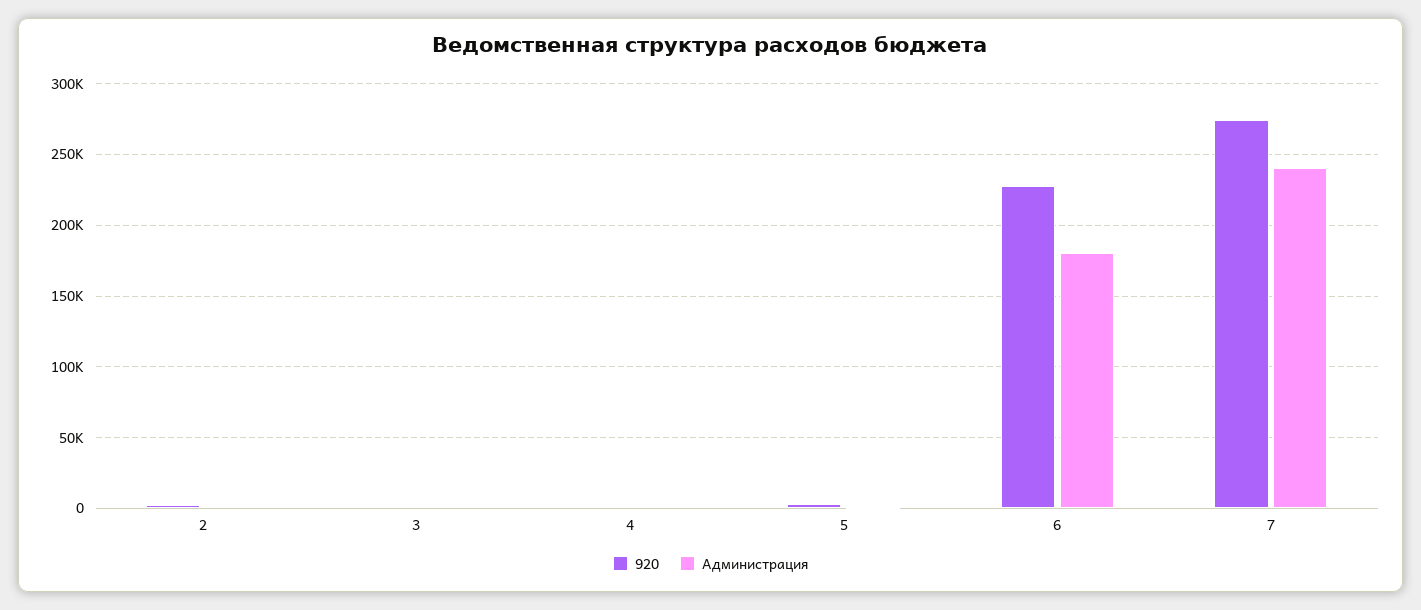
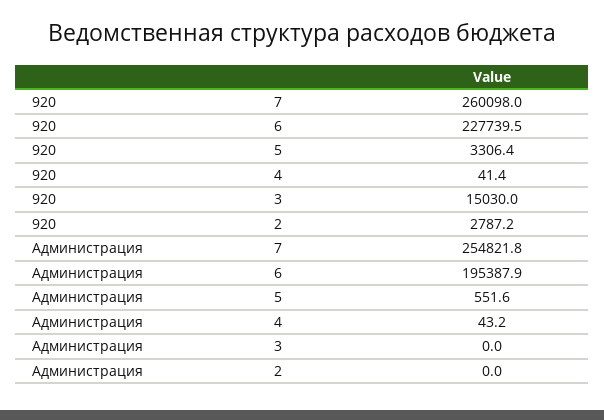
920, 3: 0 -> 15030
Администрация, 6: 180000 -> 195387.9
920, 7: 275000 -> 260098
Администрация, 7: 240000 -> 254821.8

